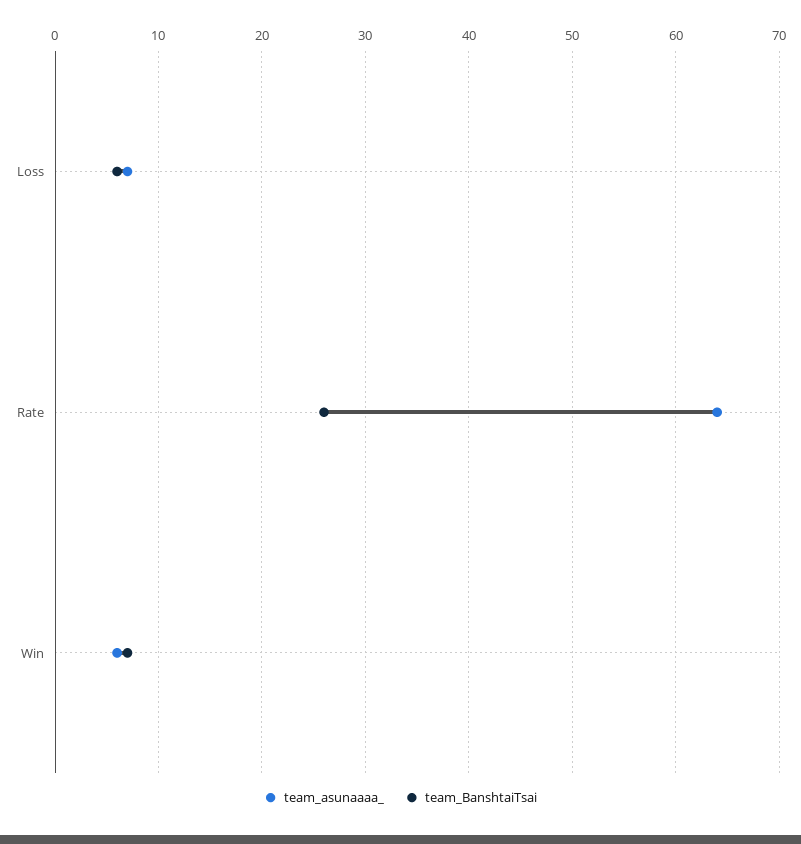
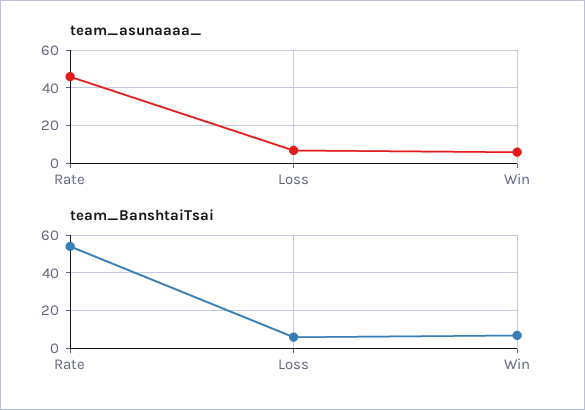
team_asunaaaa_, Rate: 64 -> 45
team_BanshtaiTsai, Rate: 26 -> 55

